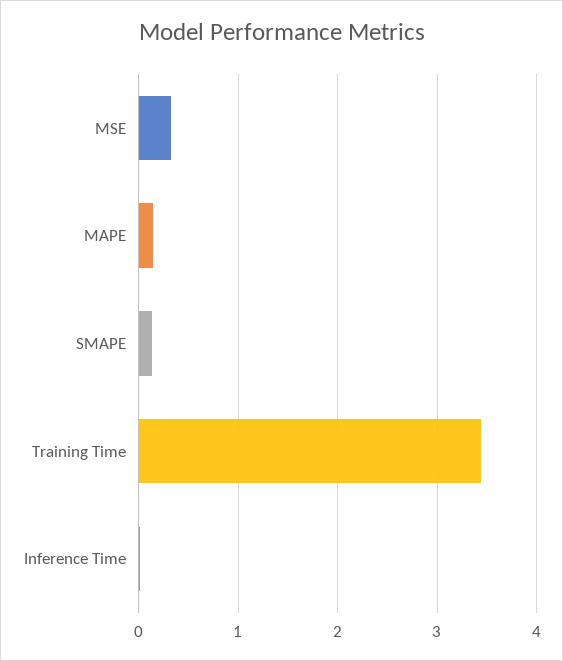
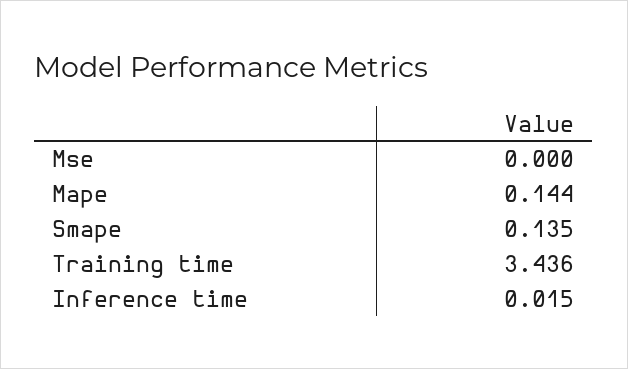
MSE: 0.3 -> 0

